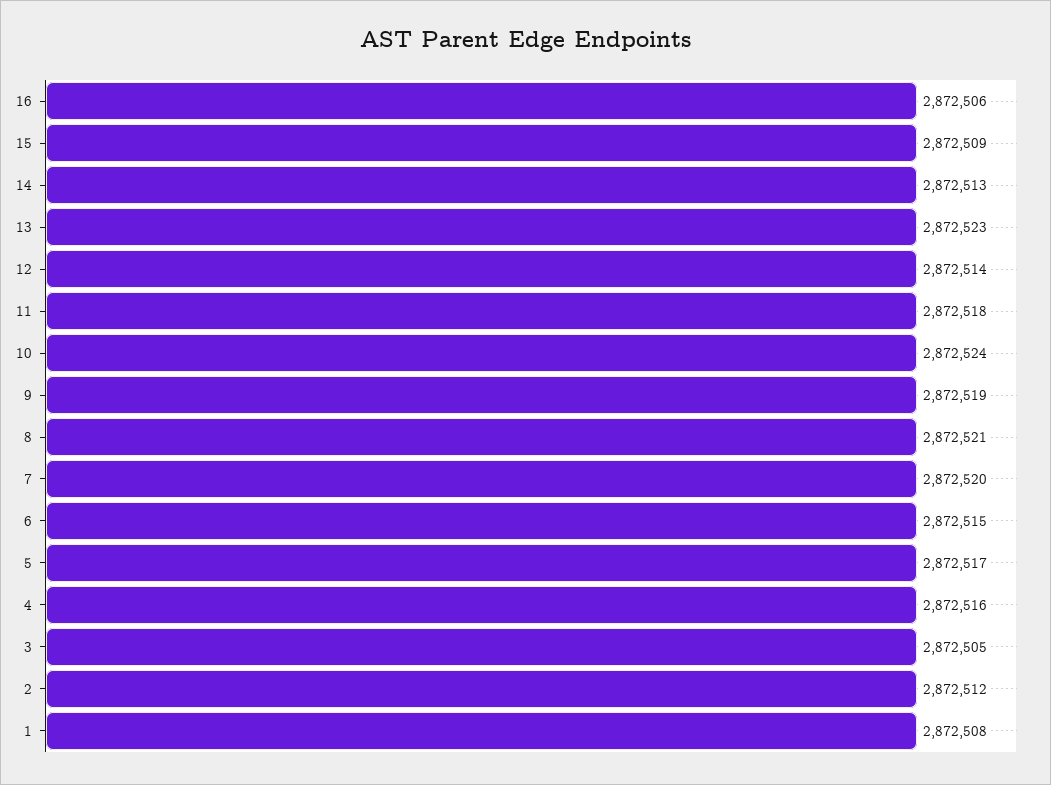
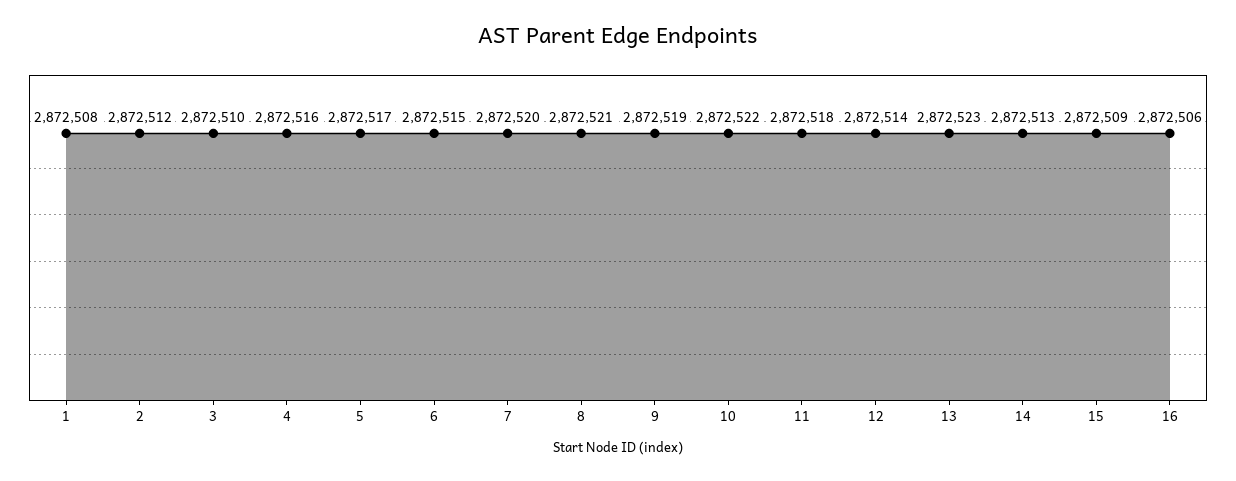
10: 2872524 -> 2872522
3: 2872505 -> 2872510

